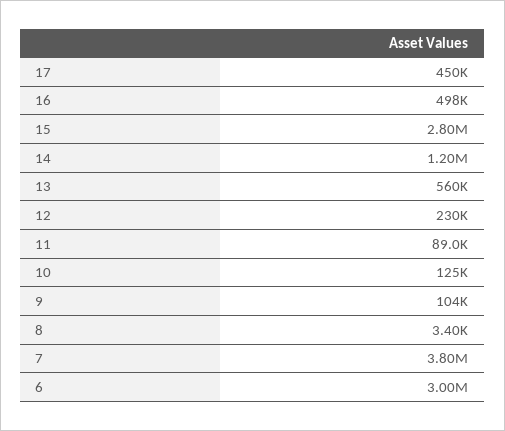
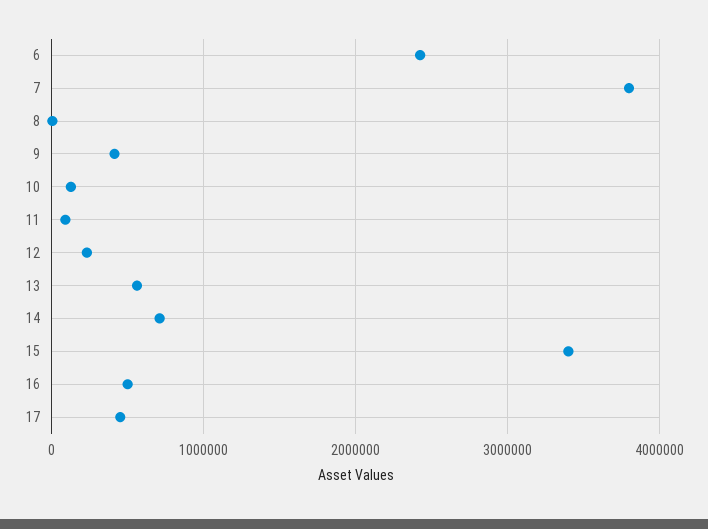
15: 2800000 -> 3400000
14: 1200000 -> 700000
9: 104000 -> 400000
6: 3000000 -> 2400000

